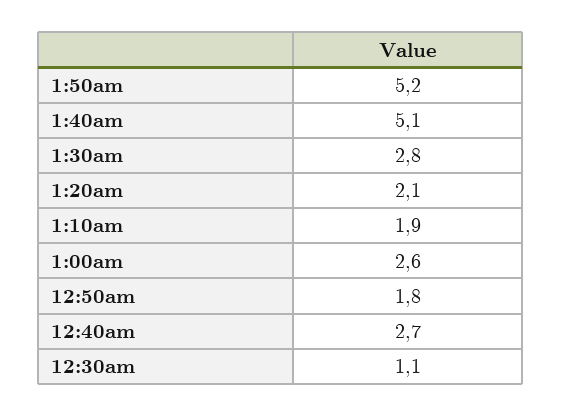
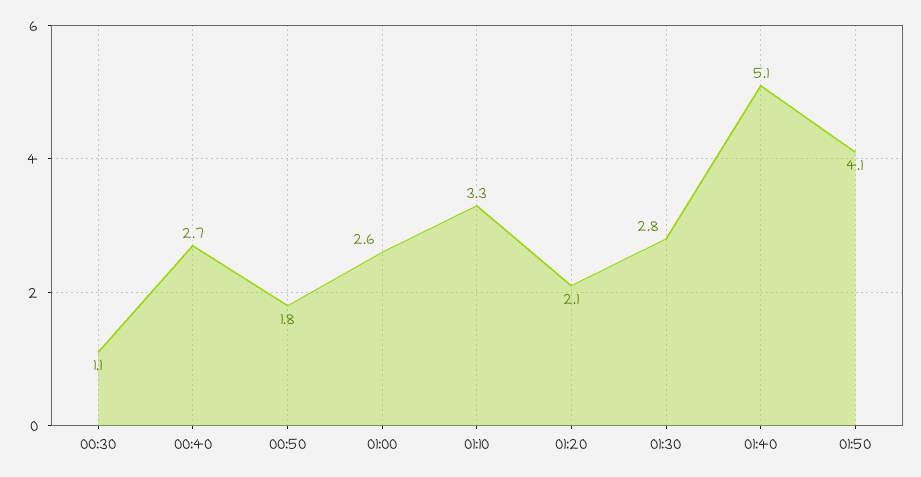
1:50am: 5.2 -> 4.1
1:10am: 1.9 -> 3.3

